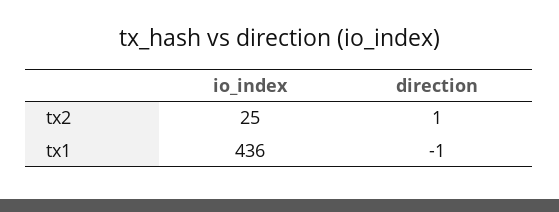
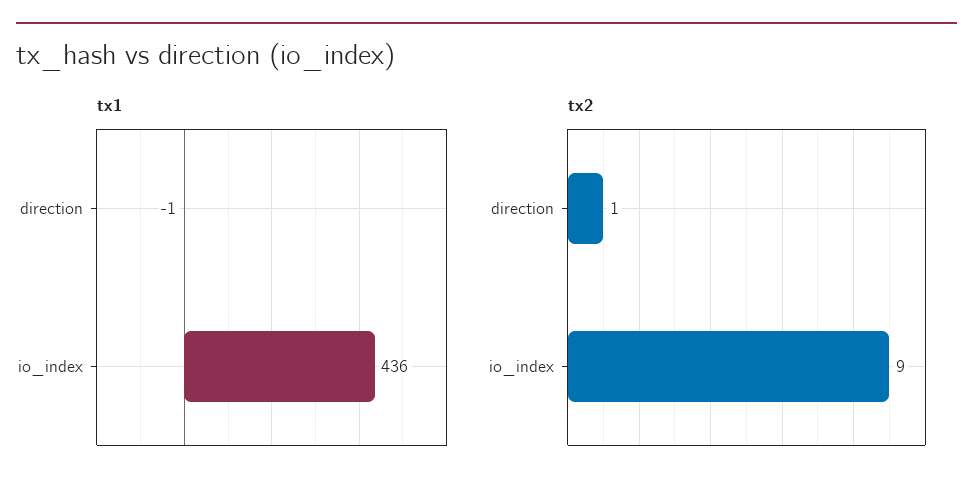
tx2, io_index: 25 -> 9

